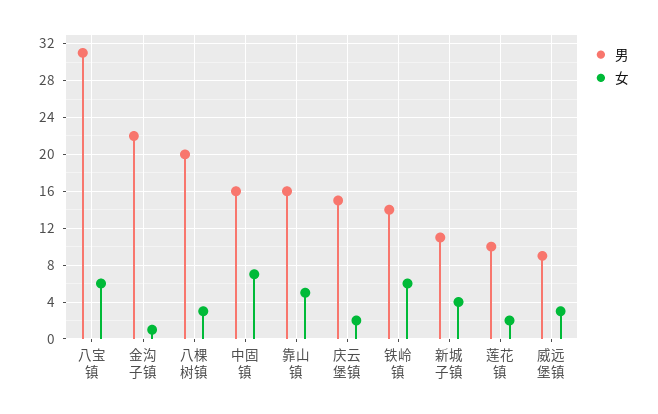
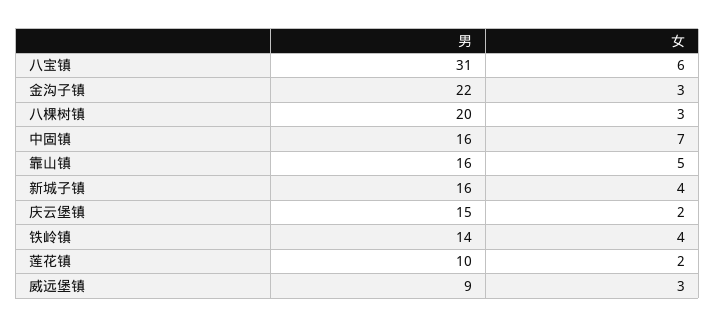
女, 金沟子镇: 1 -> 3
女, 铁岭镇: 6 -> 4
男, 新城子镇: 11 -> 16

